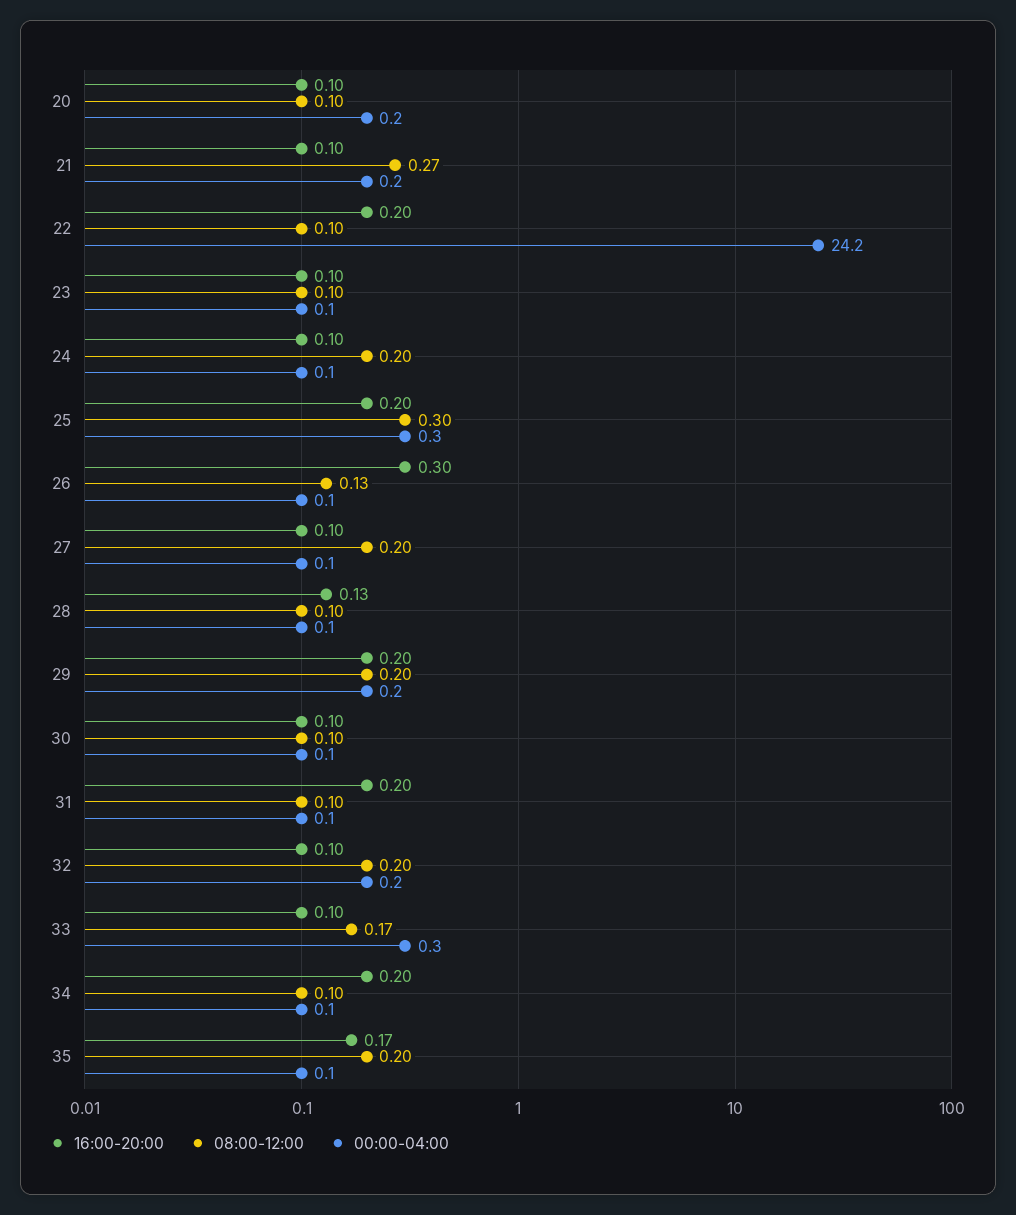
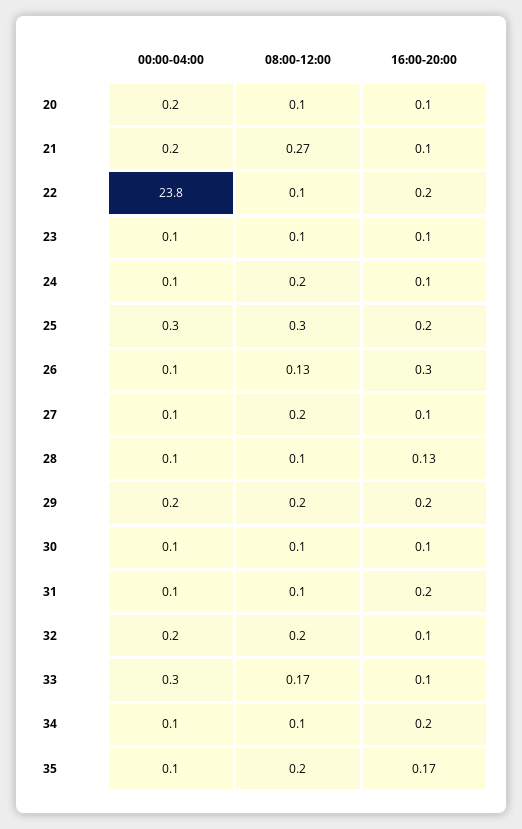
00:00-04:00, 22: 24.2 -> 23.8

